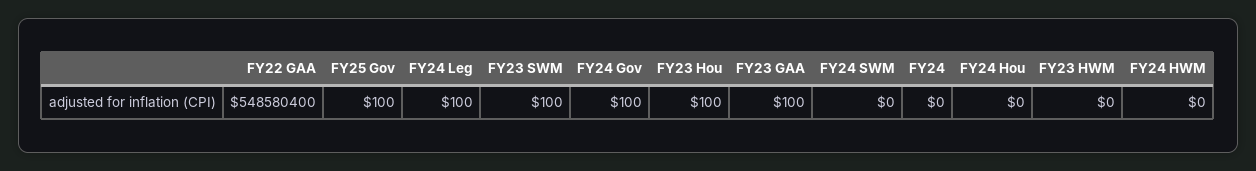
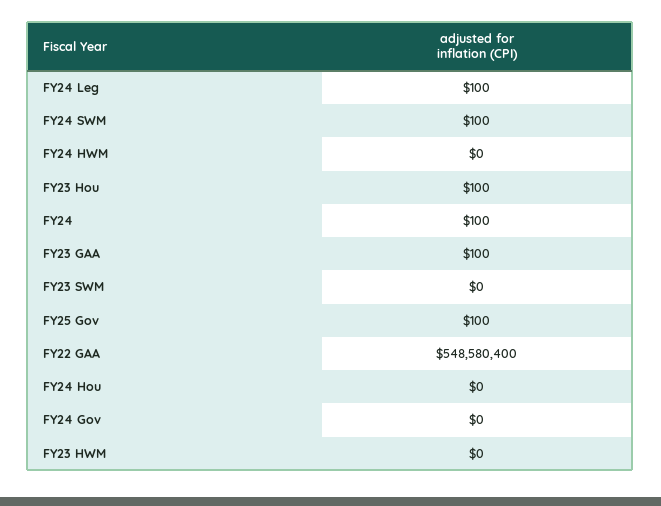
FY23 SWM: 100 -> 0
FY24 Gov: 100 -> 0
FY24 SWM: 0 -> 100
FY24: 0 -> 100

